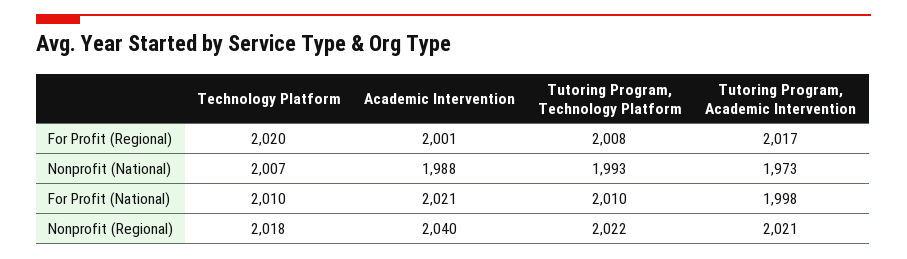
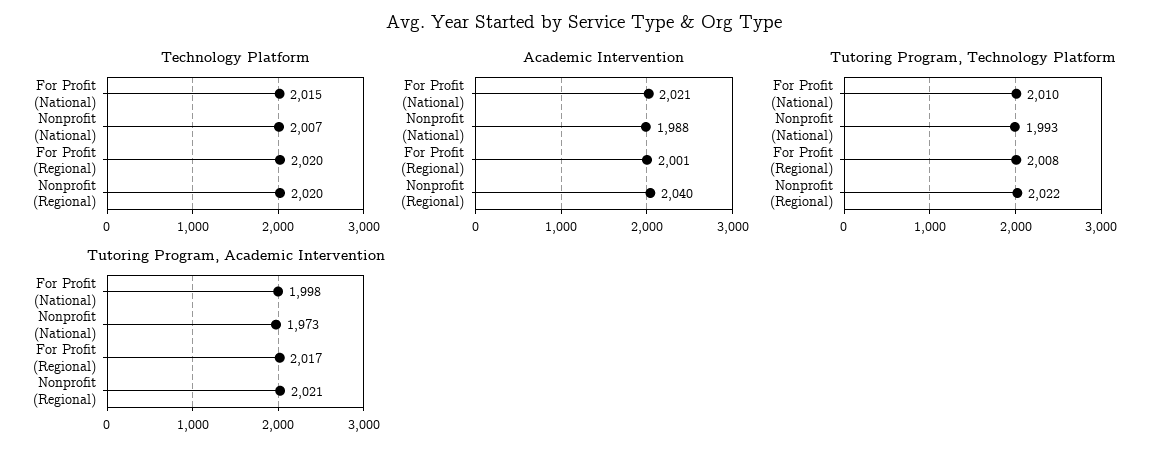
Technology Platform, For Profit (National): 2010 -> 2015
Technology Platform, Nonprofit (Regional): 2018 -> 2020

